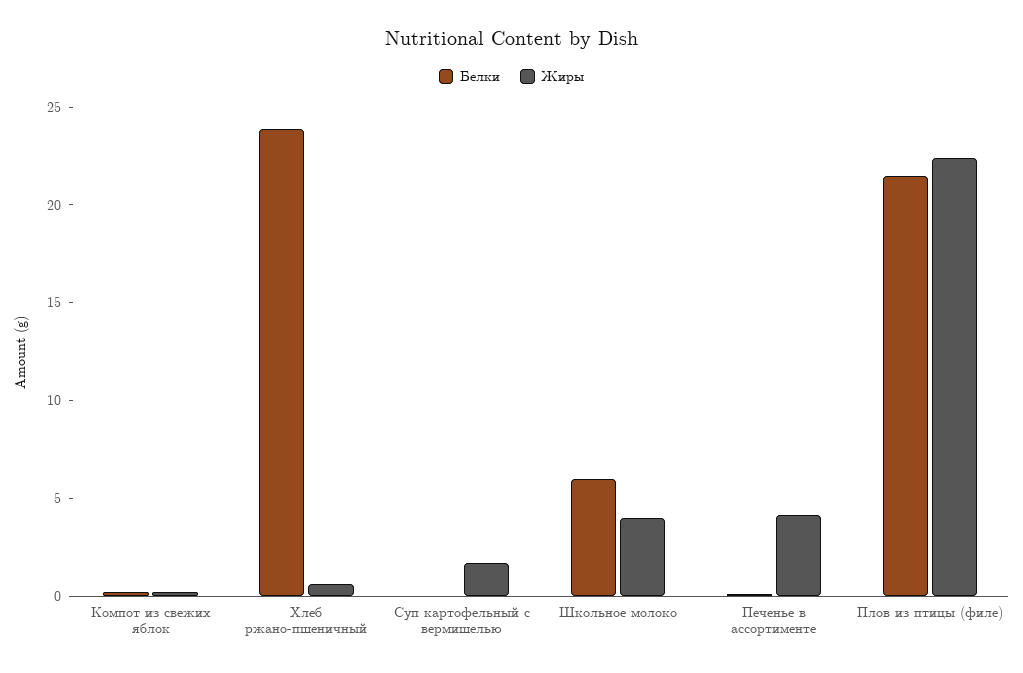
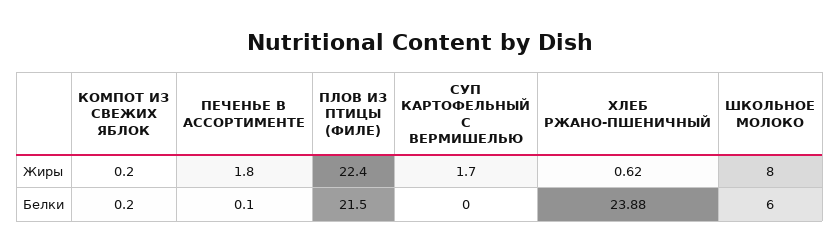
Жиры, Школьное молоко: 4 -> 8
Жиры, Печенье в ассортименте: 4 -> 1.8

